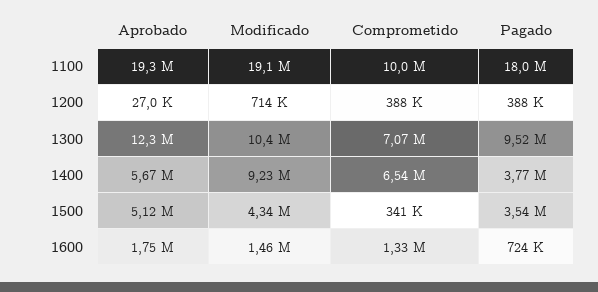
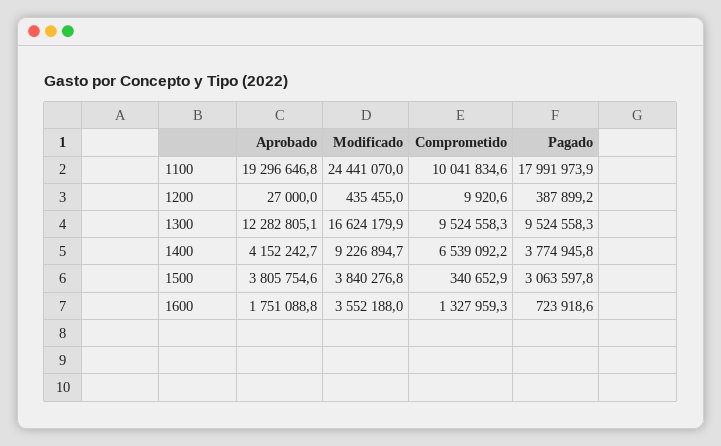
Modificado, 1100: 19100000 -> 24441070
Modificado, 1200: 714000 -> 435455
Comprometido, 1200: 388000 -> 9920.6
Modificado, 1300: 10400000 -> 16624179.9
Comprometido, 1300: 7070000 -> 9524558.3
Aprobado, 1400: 5670000 -> 4152242.7
Aprobado, 1500: 5120000 -> 3805754.6
Modificado, 1500: 4340000 -> 3840276.8
Pagado, 1500: 3540000 -> 3063597.8
Modificado, 1600: 1460000 -> 3552188

